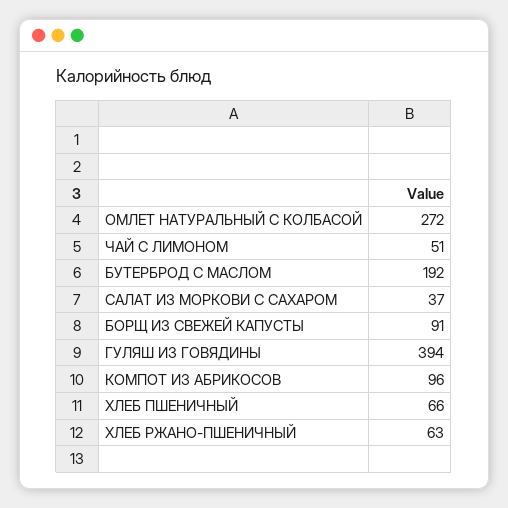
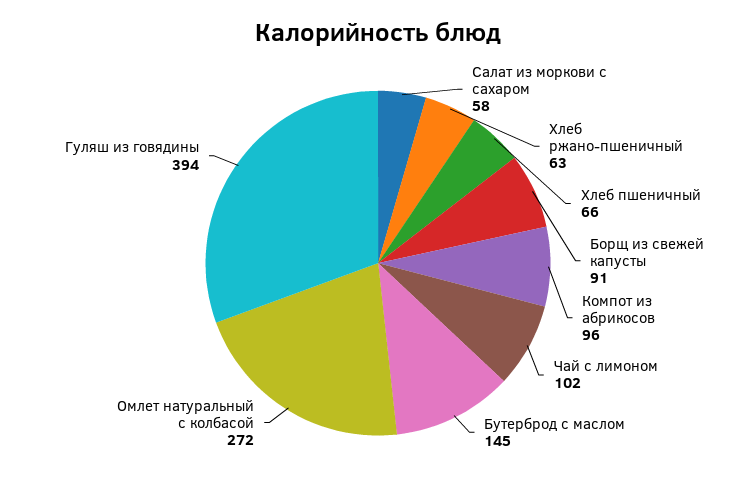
ЧАЙ С ЛИМОНОМ: 51 -> 102
БУТЕРБРОД С МАСЛОМ: 192 -> 145
САЛАТ ИЗ МОРКОВИ С САХАРОМ: 37 -> 58

